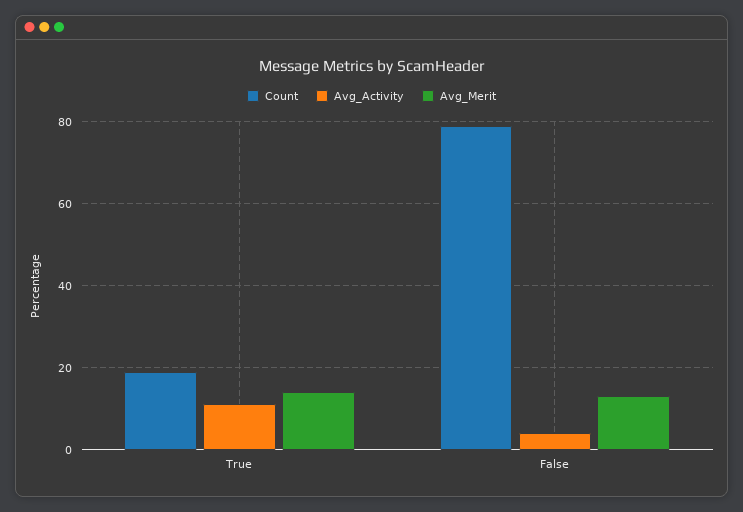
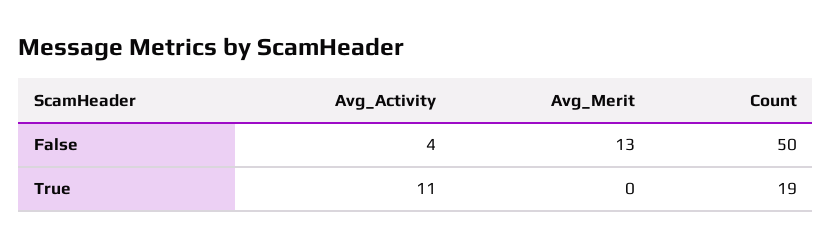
Avg_Merit, True: 15 -> 0
Count, False: 80 -> 50

